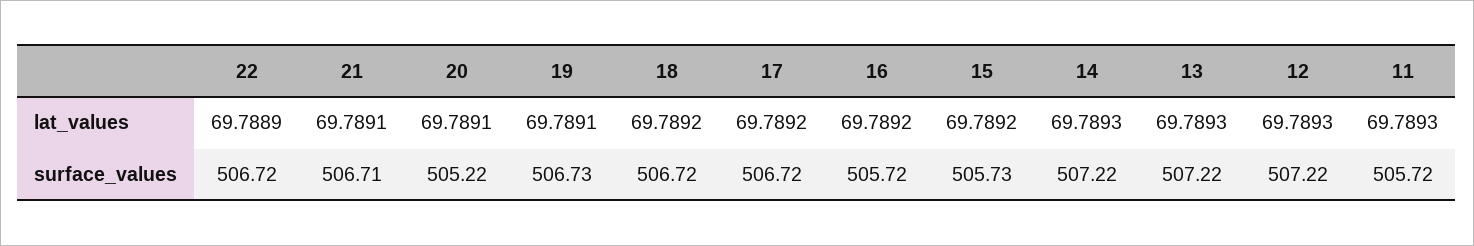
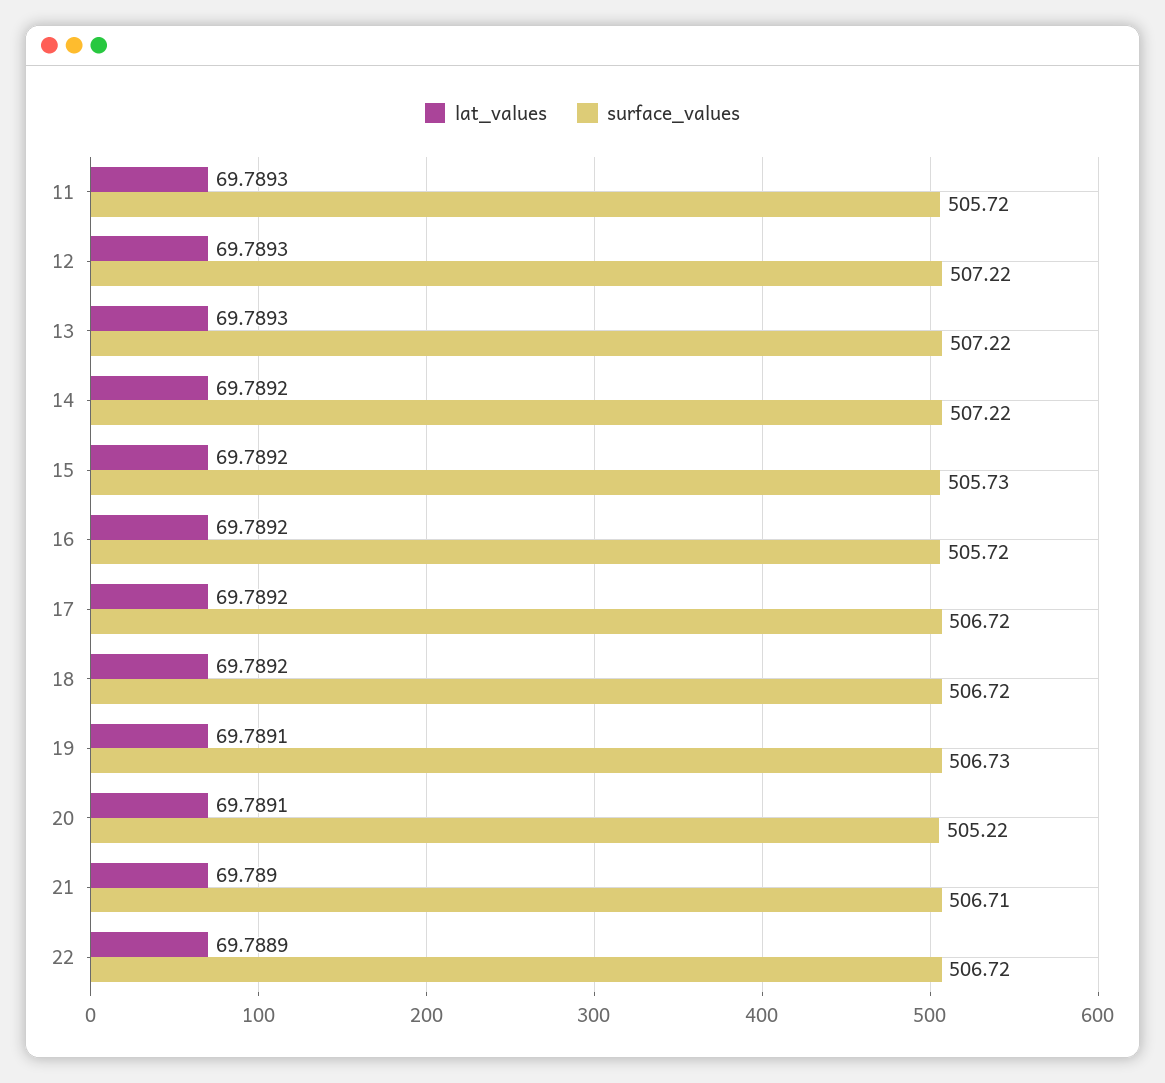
lat_values, 21: 69.7891 -> 69.789
lat_values, 14: 69.7893 -> 69.7892

